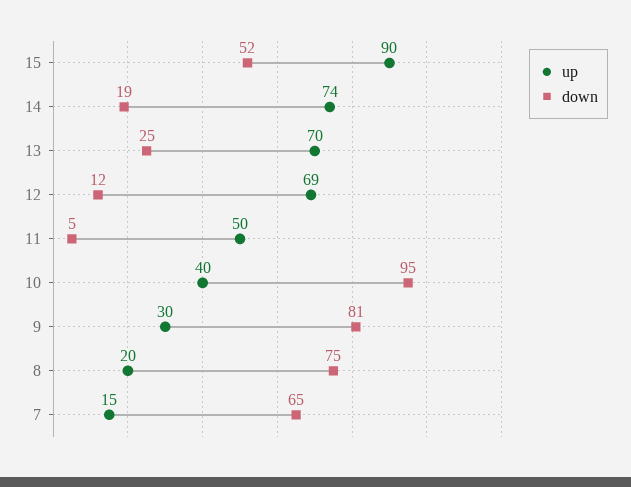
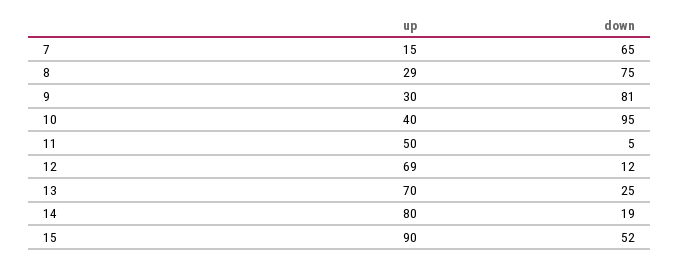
up, 14: 74 -> 80
up, 8: 20 -> 29

